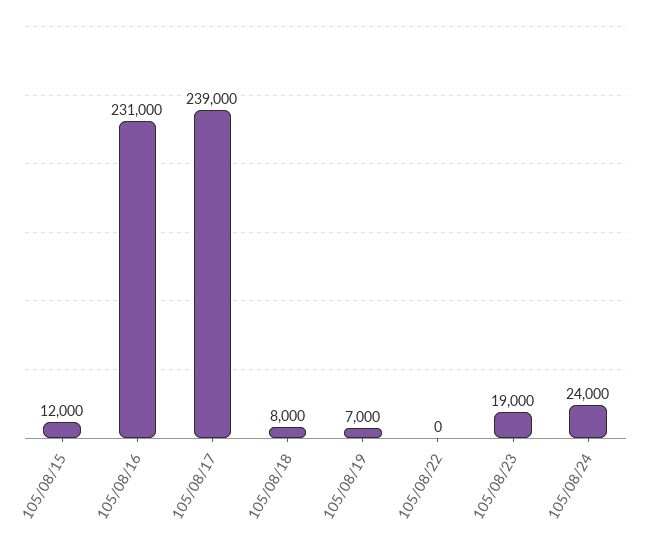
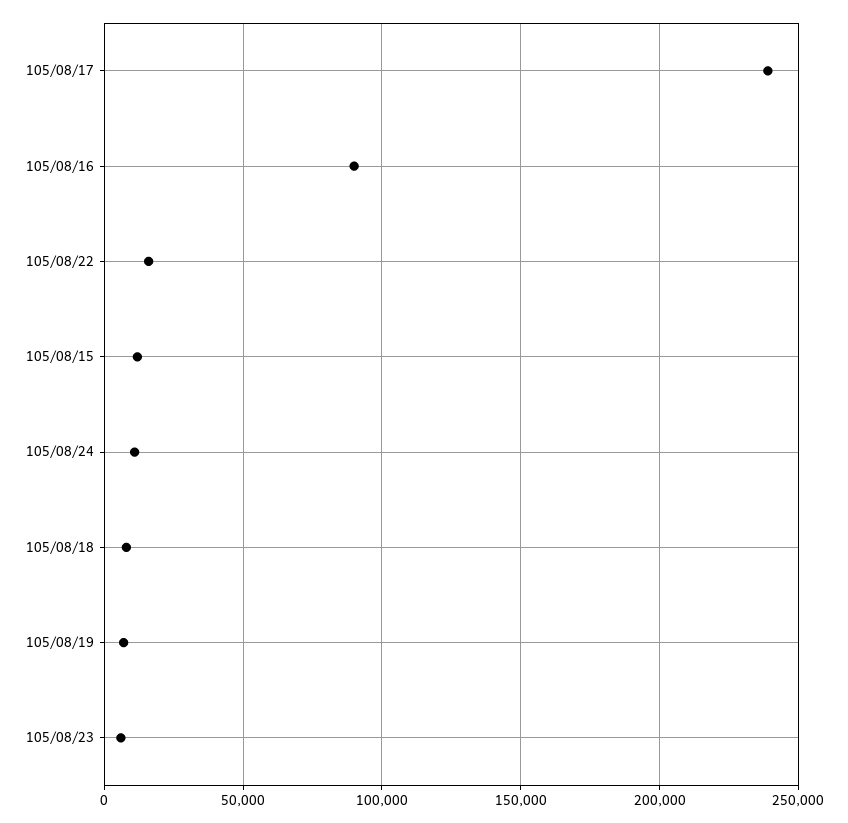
105/08/16: 231000 -> 90000
105/08/22: 0 -> 15000
105/08/23: 19000 -> 5000
105/08/24: 24000 -> 10000

